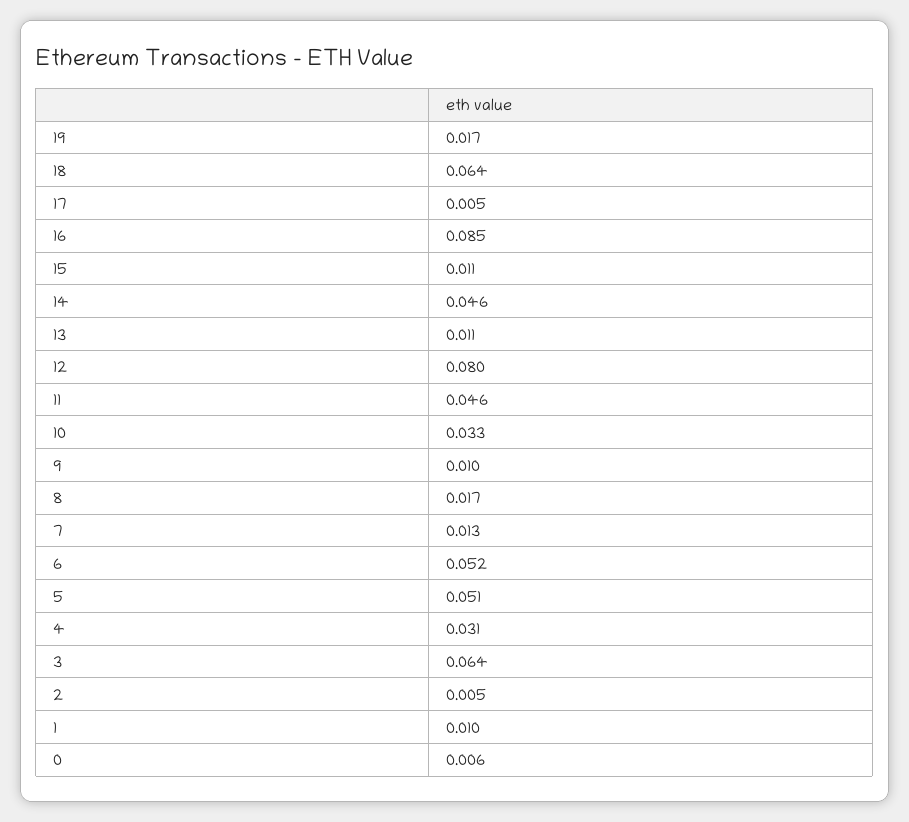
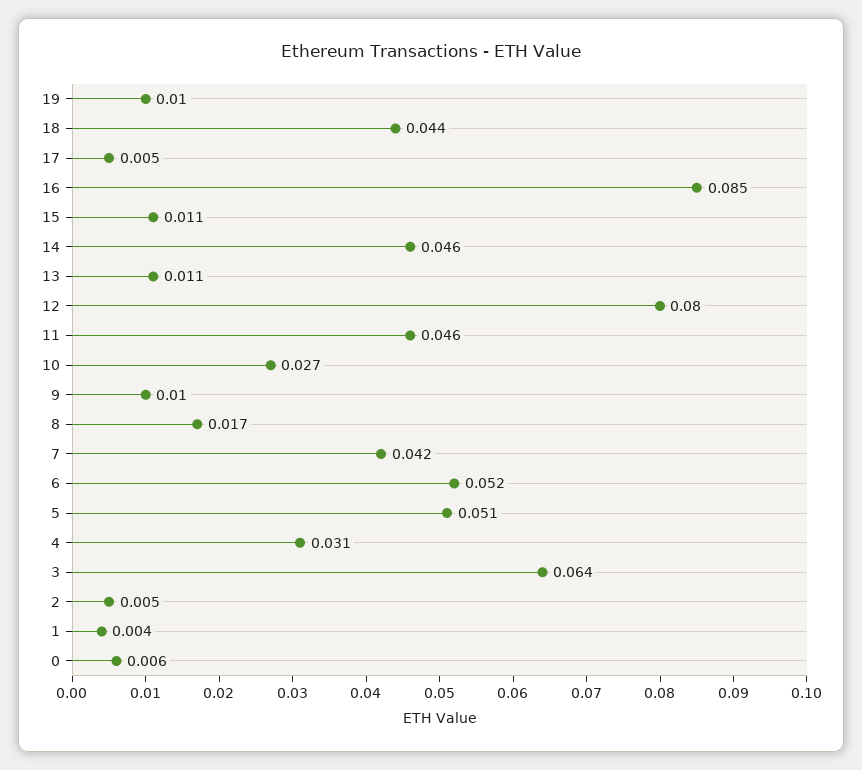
19: 0.017 -> 0.01
18: 0.064 -> 0.044
10: 0.033 -> 0.027
7: 0.013 -> 0.042
1: 0.01 -> 0.004

